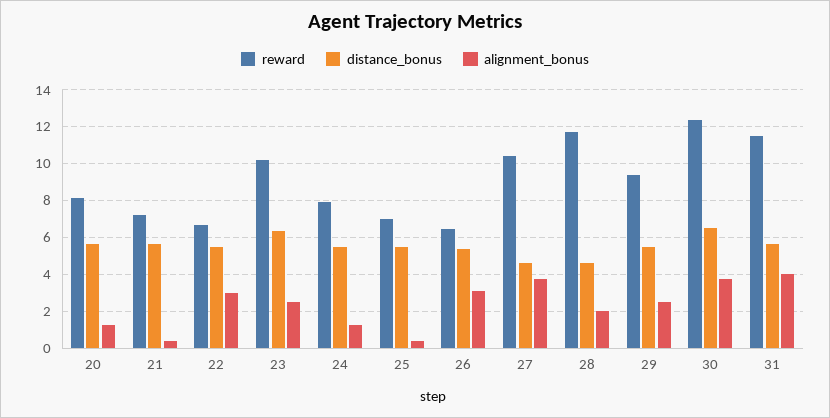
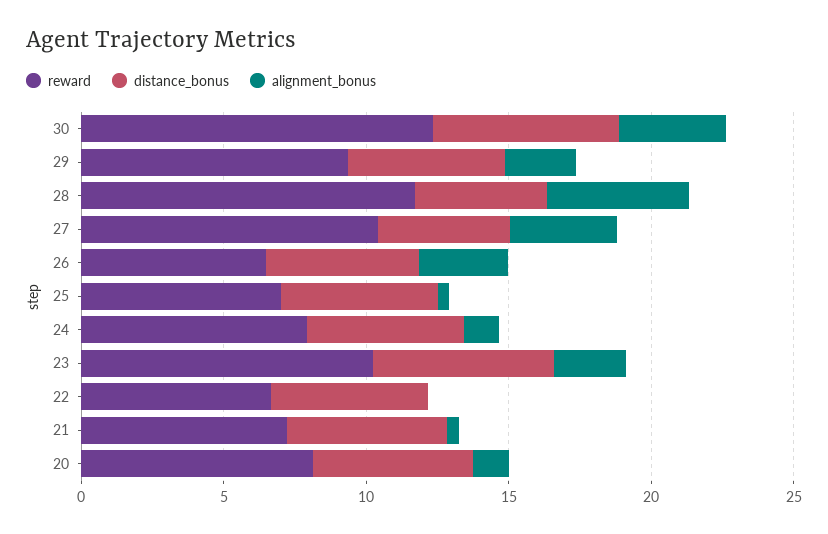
alignment_bonus, 22: 3 -> 0
alignment_bonus, 28: 2 -> 5
reward, 31: 11.5 -> none
distance_bonus, 31: 5.5 -> none
alignment_bonus, 31: 4 -> none

